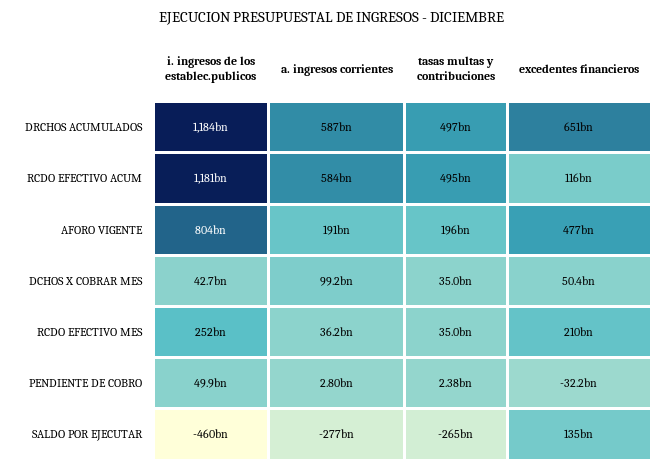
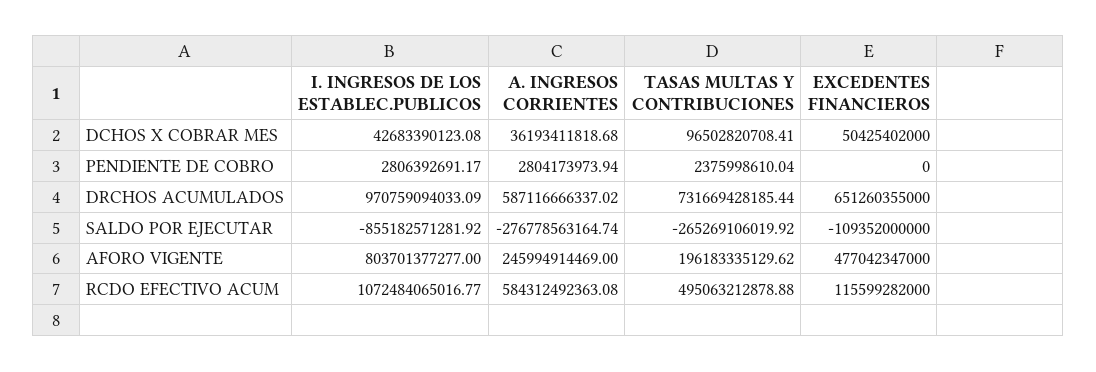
i. ingresos de los establec.publicos, DRCHOS ACUMULADOS: 1184000000000 -> 970759094033.09
tasas multas y contribuciones, DRCHOS ACUMULADOS: 497000000000 -> 731669428185.44
i. ingresos de los establec.publicos, RCDO EFECTIVO ACUM: 1181000000000 -> 1072484065016.77
a. ingresos corrientes, AFORO VIGENTE: 191000000000 -> 245994914469
a. ingresos corrientes, DCHOS X COBRAR MES: 99200000000 -> 36193411818.68
tasas multas y contribuciones, DCHOS X COBRAR MES: 35000000000 -> 96502820708.41
i. ingresos de los establec.publicos, RCDO EFECTIVO MES: 252000000000 -> none
a. ingresos corrientes, RCDO EFECTIVO MES: 36200000000 -> none
tasas multas y contribuciones, RCDO EFECTIVO MES: 35000000000 -> none
excedentes financieros, RCDO EFECTIVO MES: 210000000000 -> none
i. ingresos de los establec.publicos, PENDIENTE DE COBRO: 49900000000 -> 2806392691.17
excedentes financieros, PENDIENTE DE COBRO: -32200000000 -> 0
i. ingresos de los establec.publicos, SALDO POR EJECUTAR: -460000000000 -> -855182571281.92
excedentes financieros, SALDO POR EJECUTAR: 135000000000 -> -109352000000

